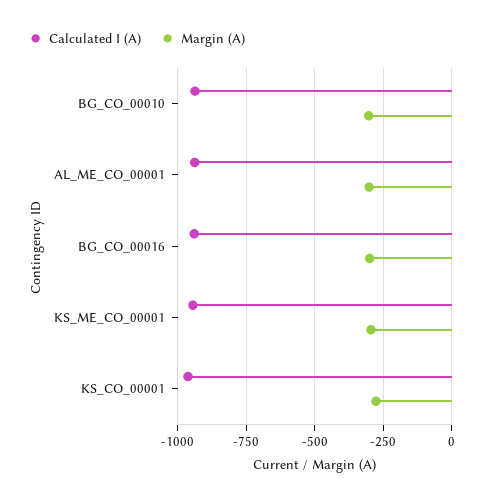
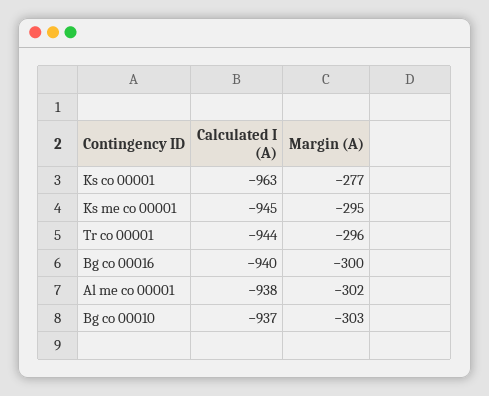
Calculated I (A), Tr co 00001: none -> -944
Margin (A), Tr co 00001: none -> -296

